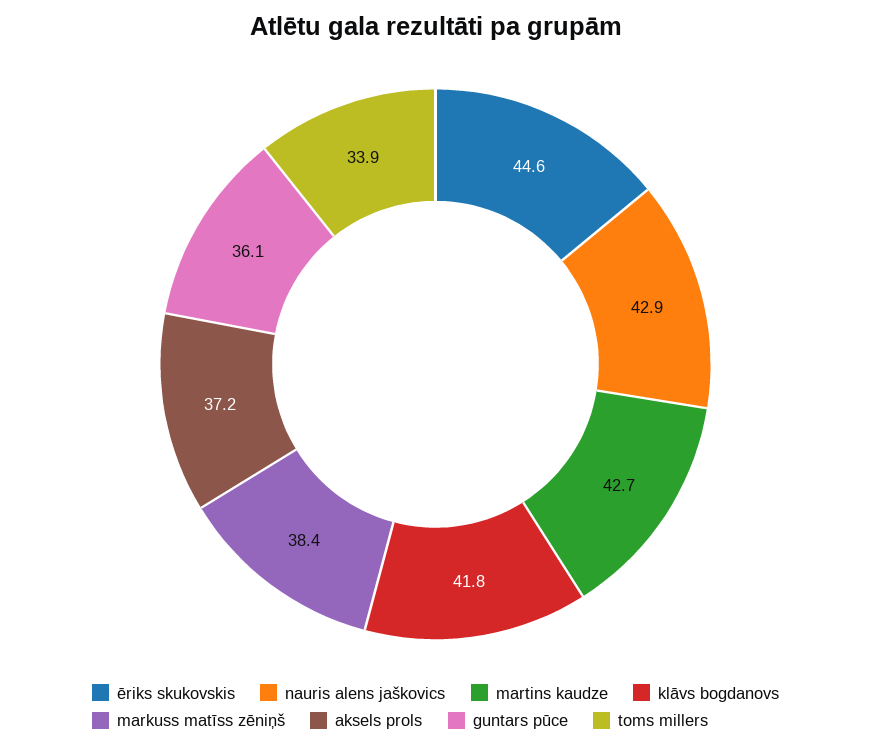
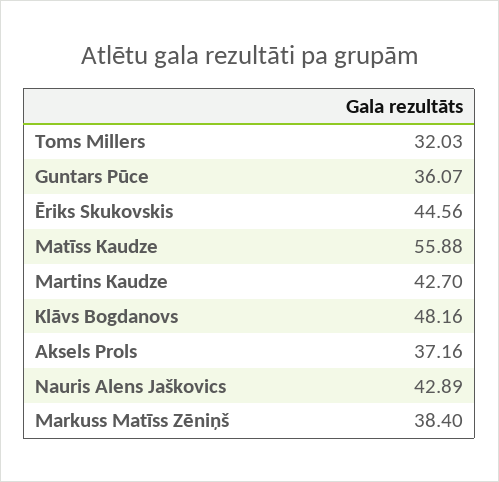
klāvs bogdanovs: 41.8 -> 48.16
toms millers: 33.9 -> 32.03
Matīss Kaudze: none -> 55.88

